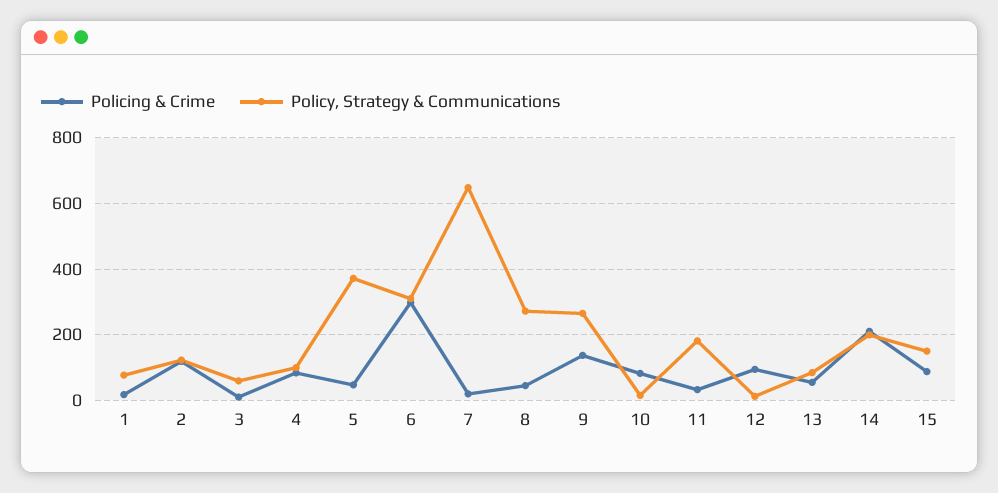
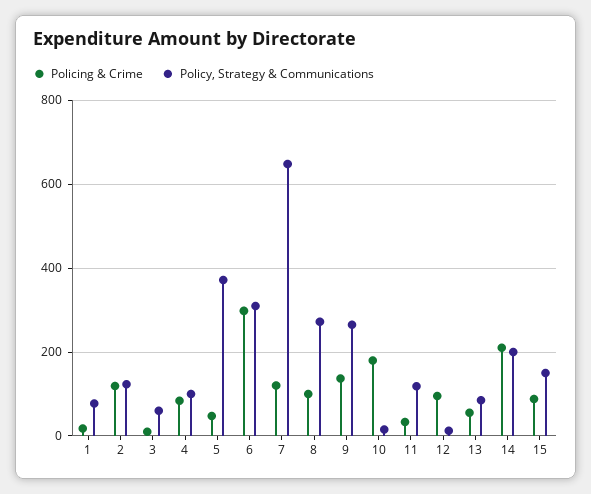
Policing & Crime, 7: 20 -> 120
Policing & Crime, 8: 40 -> 100
Policing & Crime, 10: 80 -> 180
Policy, Strategy & Communications, 11: 180 -> 120

